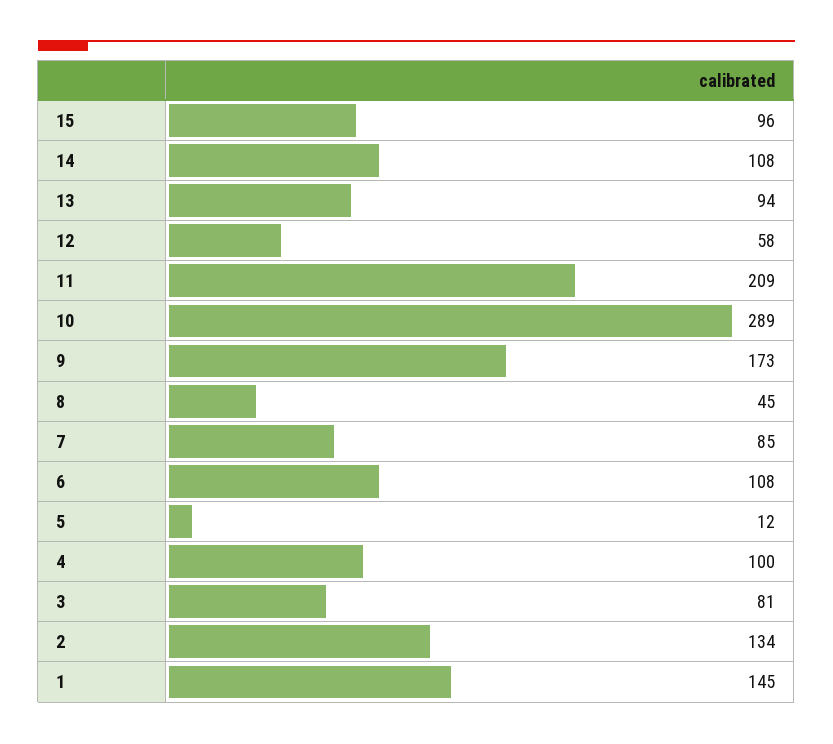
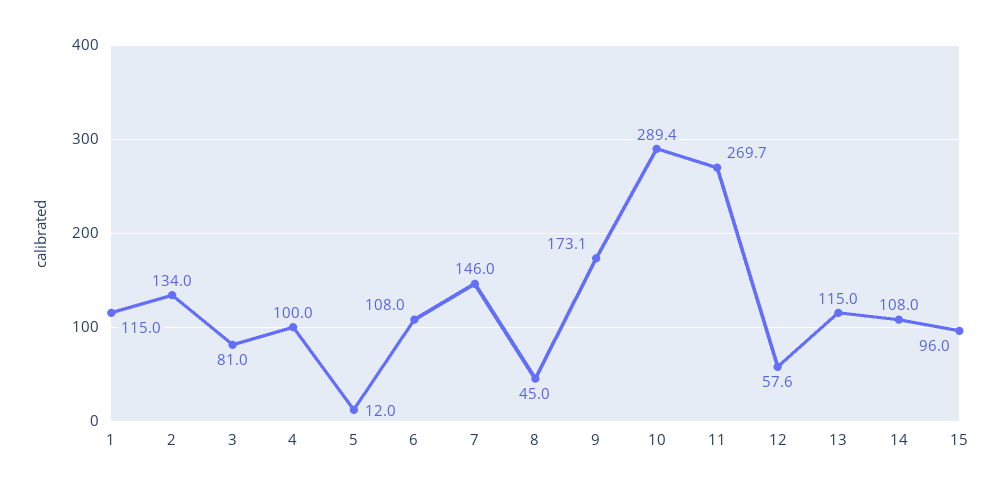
13: 94 -> 115
11: 209 -> 269.7
7: 85 -> 146
1: 145 -> 115

